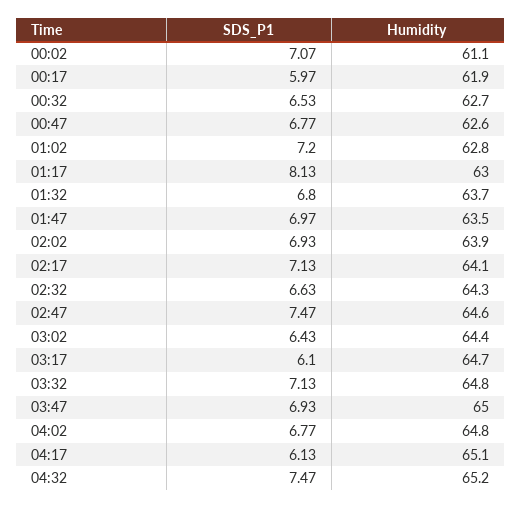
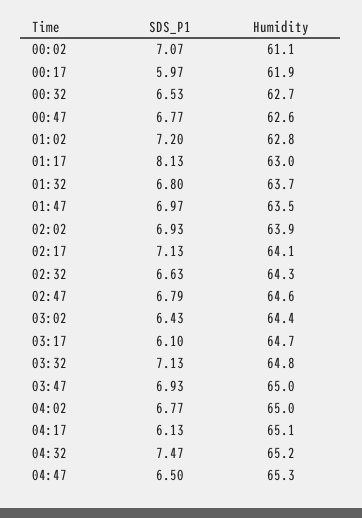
SDS_P1, 02:47: 7.47 -> 6.79
Humidity, 04:02: 64.8 -> 65
SDS_P1, 04:47: none -> 6.5
Humidity, 04:47: none -> 65.3

